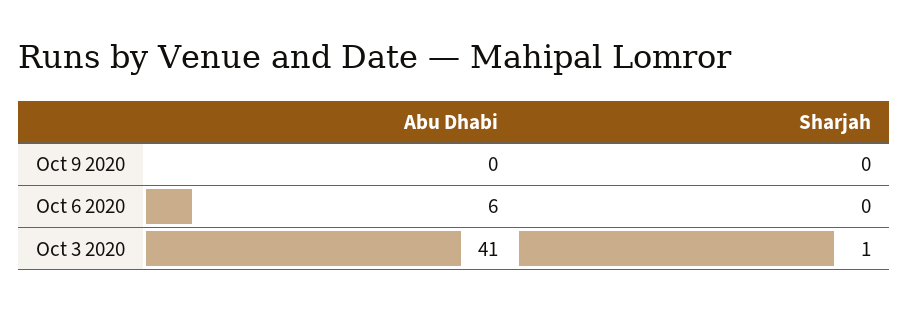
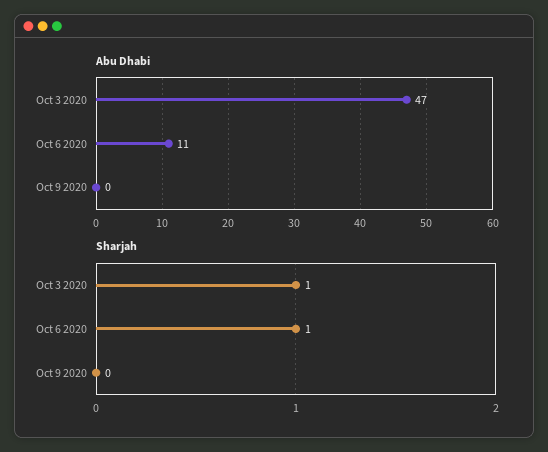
Abu Dhabi, Oct 6 2020: 6 -> 11
Sharjah, Oct 6 2020: 0 -> 1
Abu Dhabi, Oct 3 2020: 41 -> 47

